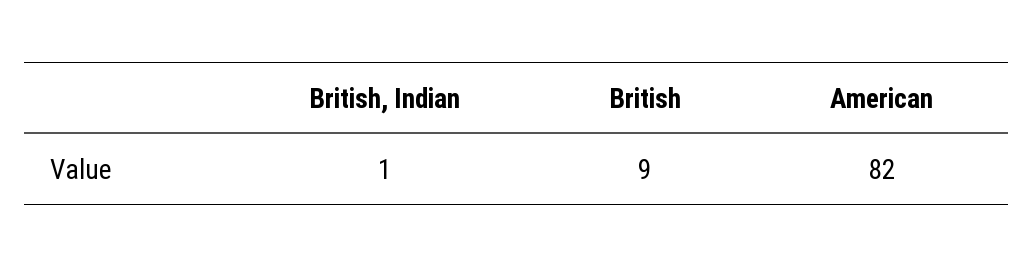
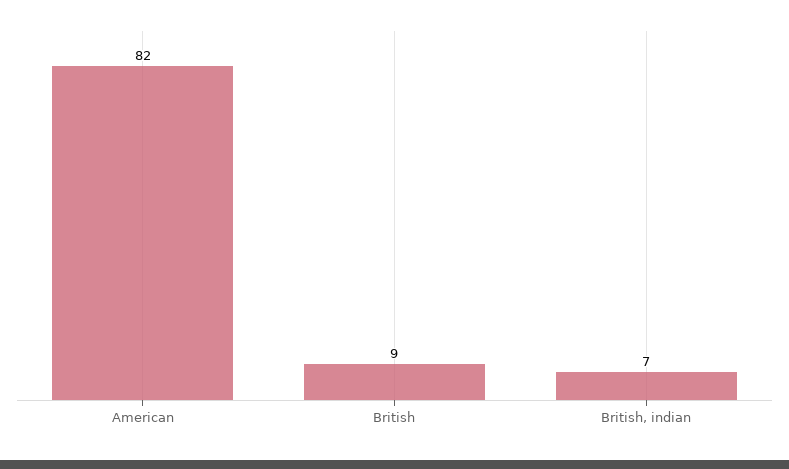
British, Indian: 1 -> 7

